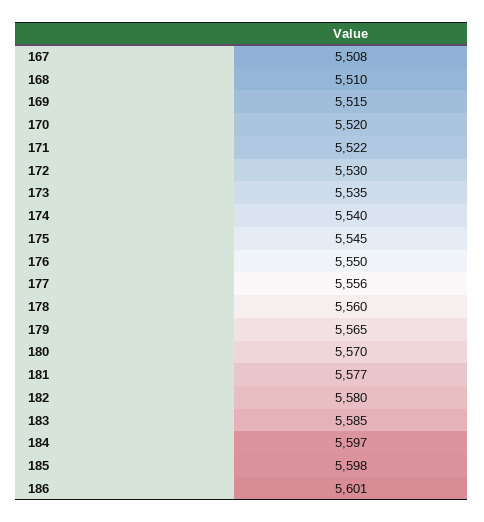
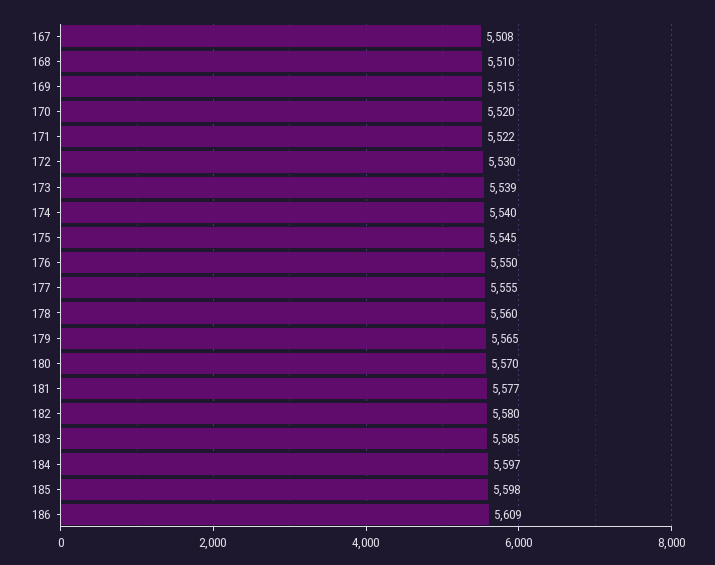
173: 5535 -> 5539
177: 5556 -> 5555
186: 5601 -> 5609

